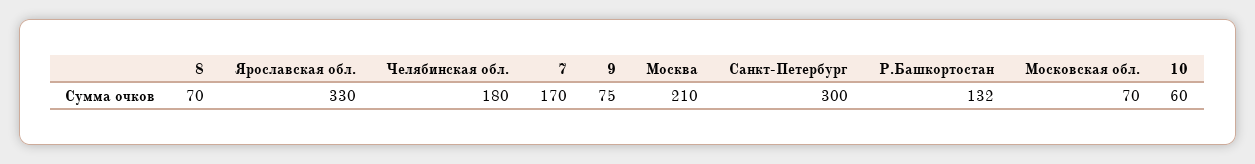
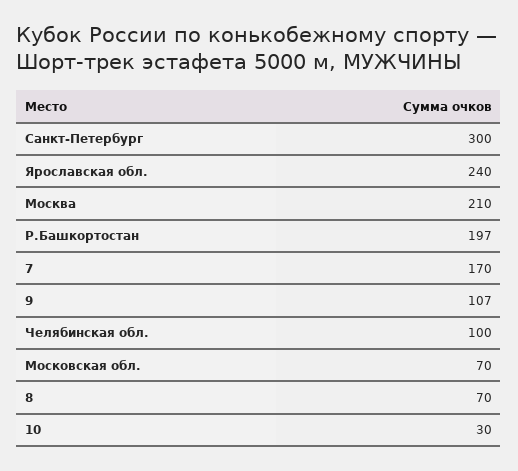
Ярославская обл.: 330 -> 240
Челябинская обл.: 180 -> 100
9: 75 -> 107
Р.Башкортостан: 132 -> 197
10: 60 -> 30

